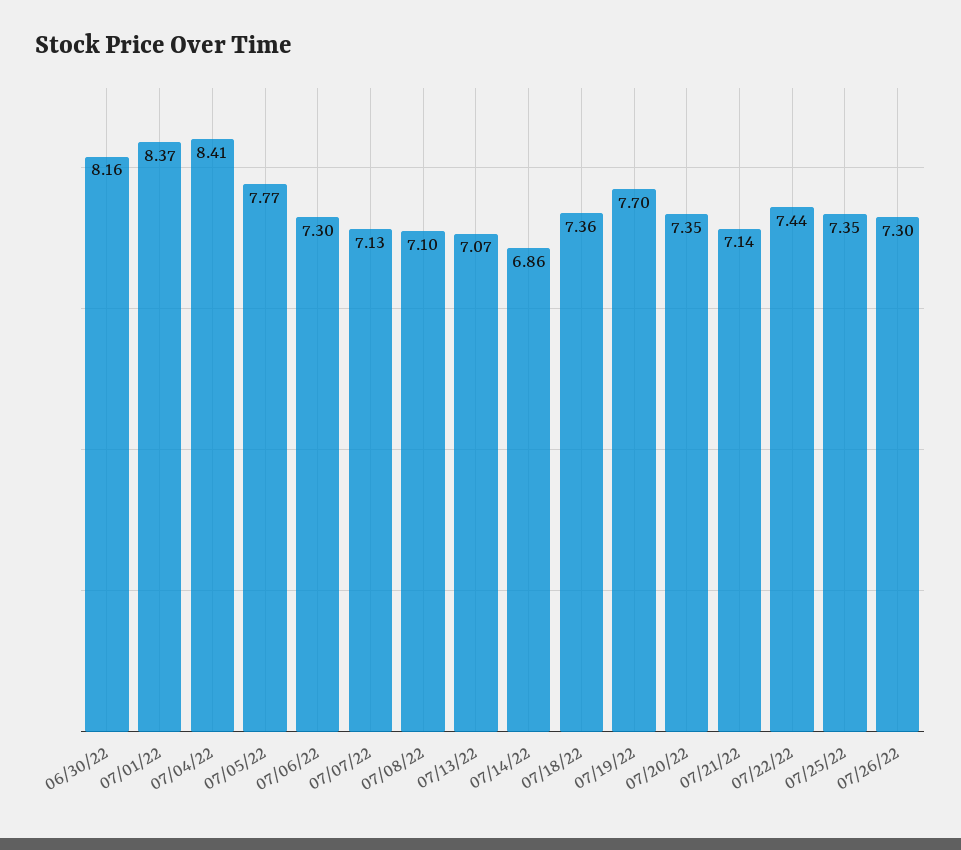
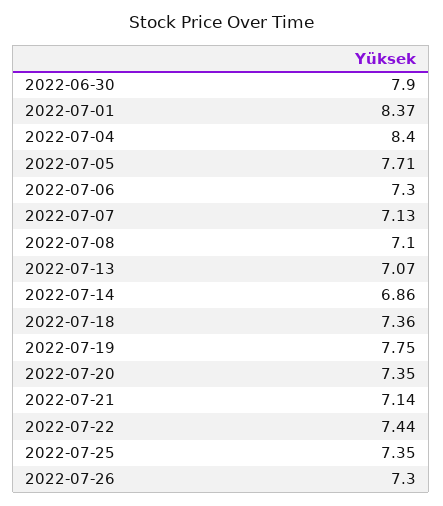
06/30/22: 8.16 -> 7.9
07/04/22: 8.41 -> 8.4
07/05/22: 7.77 -> 7.71
07/19/22: 7.7 -> 7.75

